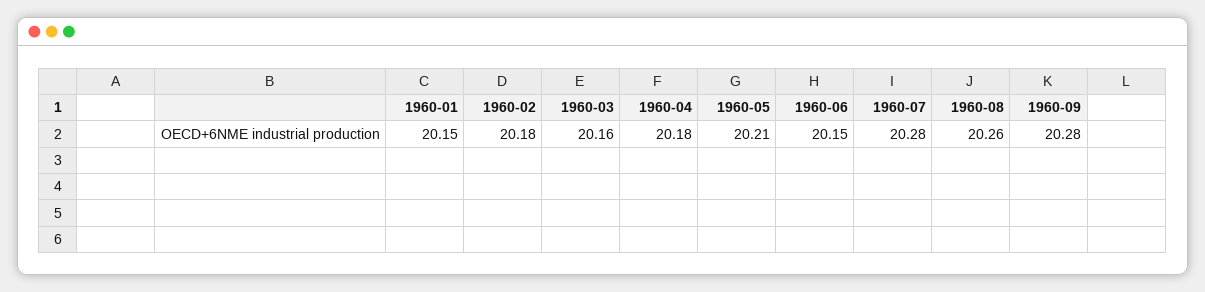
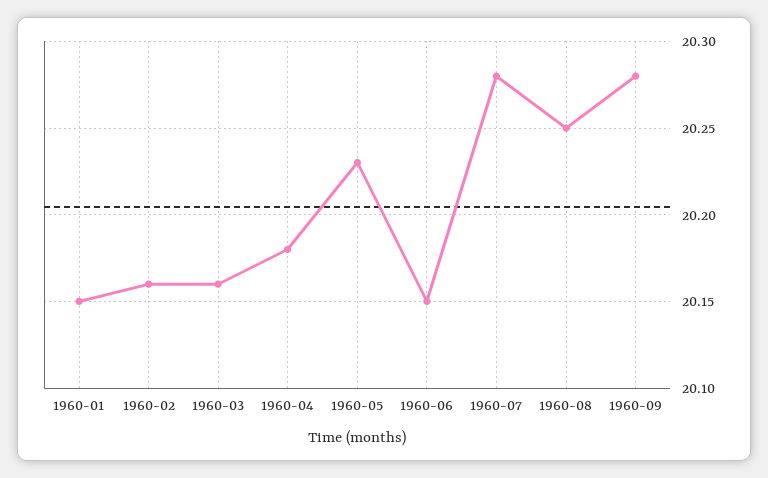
1960-02: 20.18 -> 20.16
1960-05: 20.21 -> 20.23
1960-08: 20.26 -> 20.25

